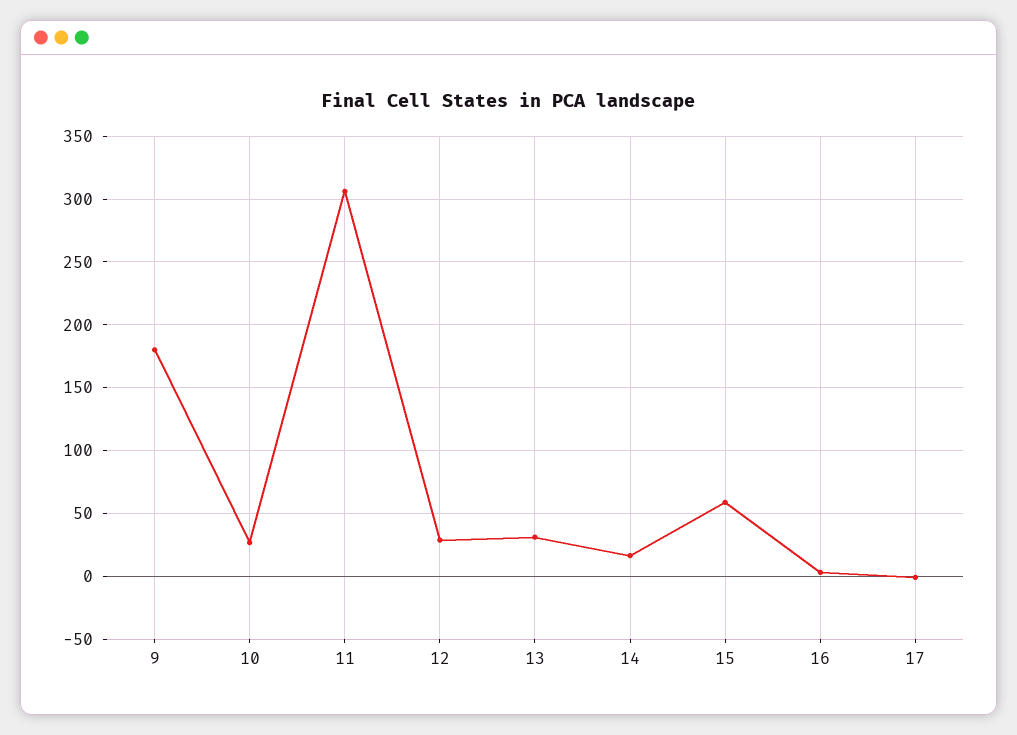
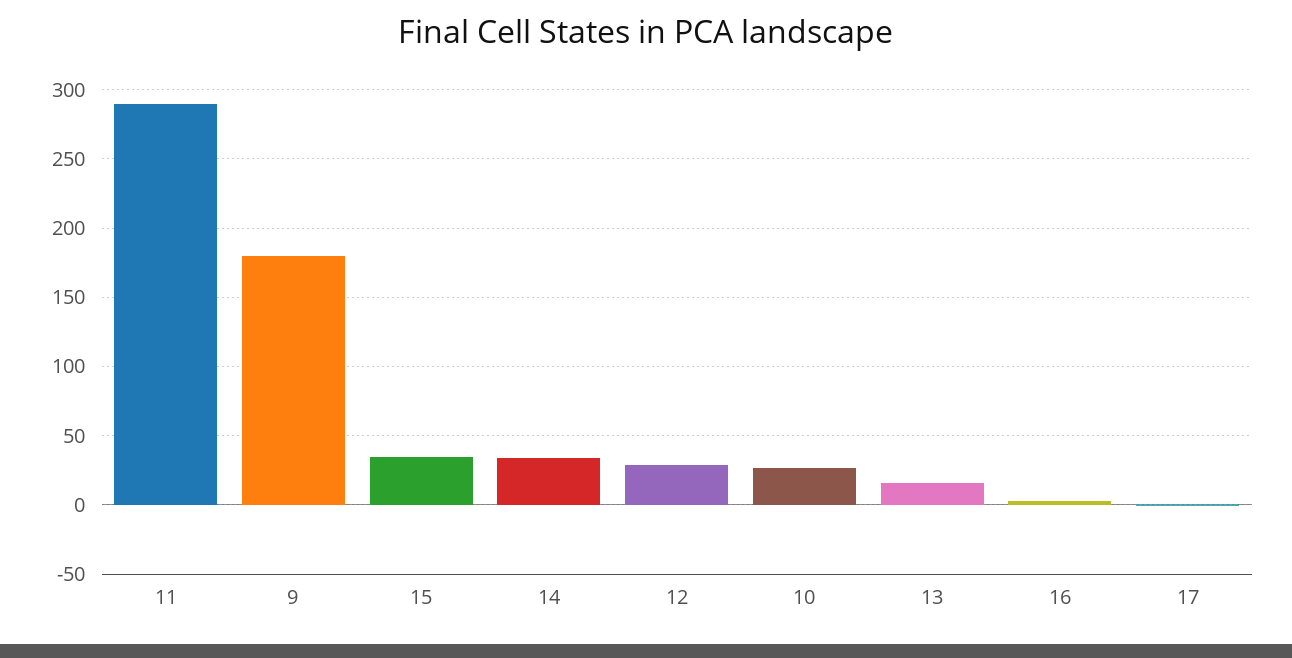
11: 305 -> 290
13: 30 -> 15
14: 15 -> 35
15: 60 -> 35

